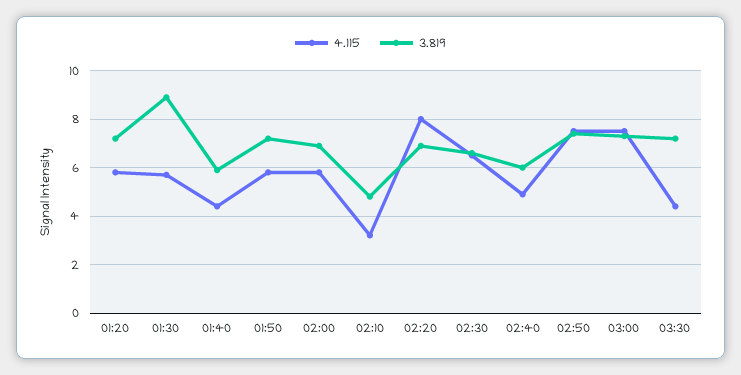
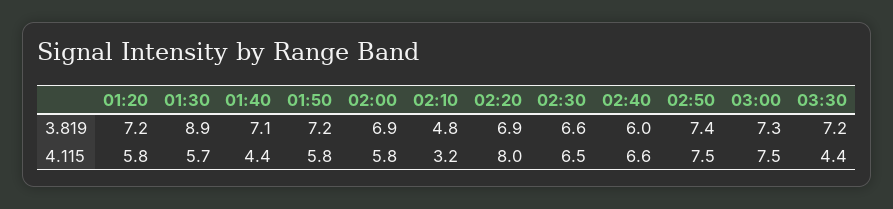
3.819, 01:40: 6 -> 7.1
4.115, 02:40: 5 -> 6.6

